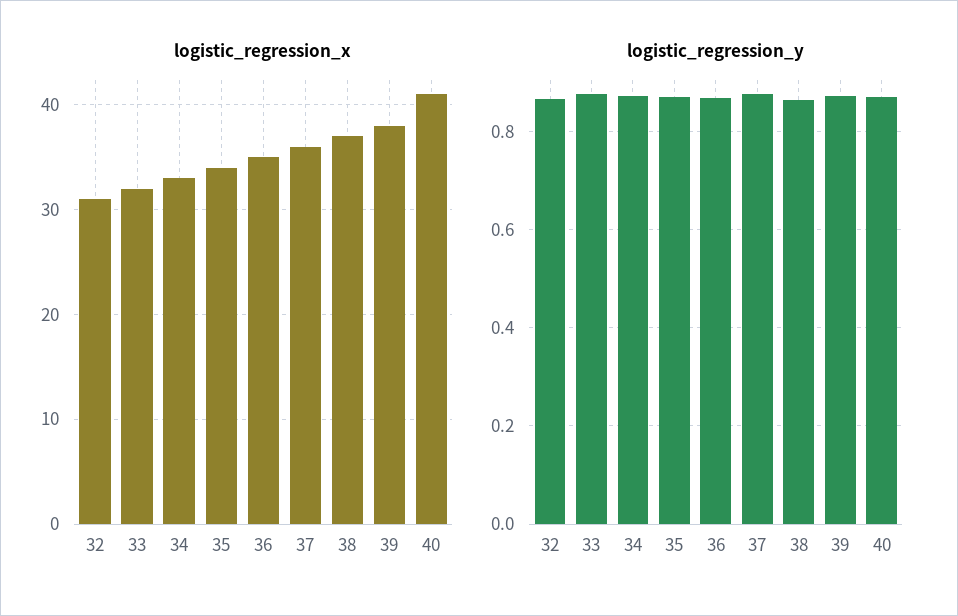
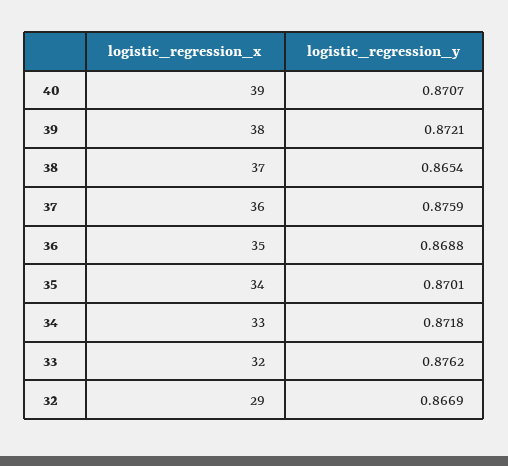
logistic_regression_x, 32: 31 -> 29
logistic_regression_x, 40: 41 -> 39

